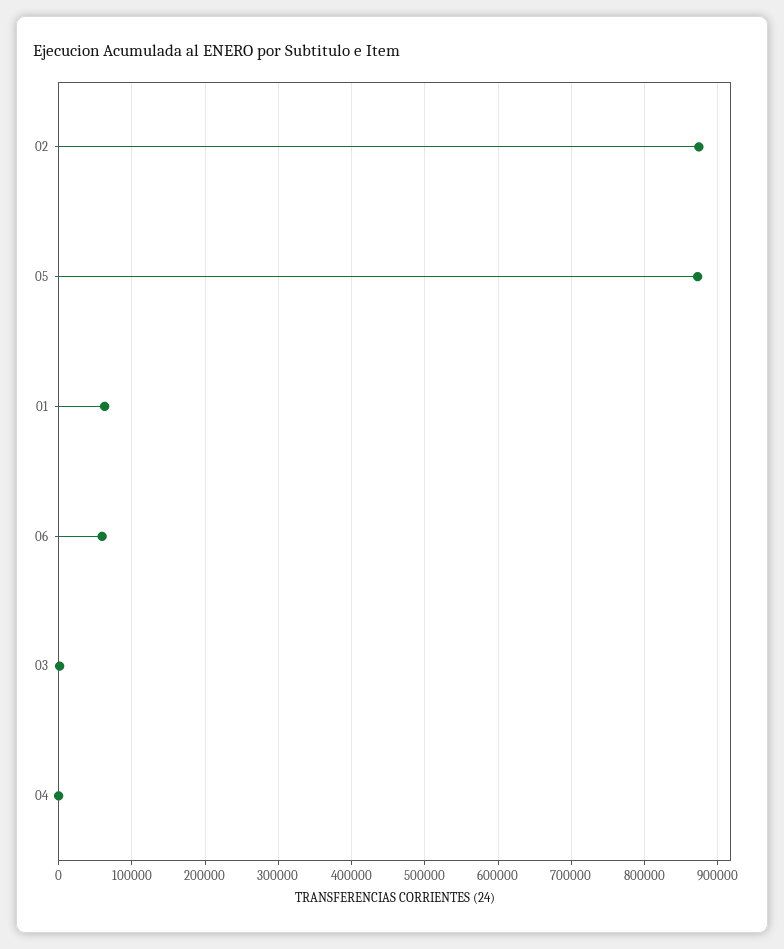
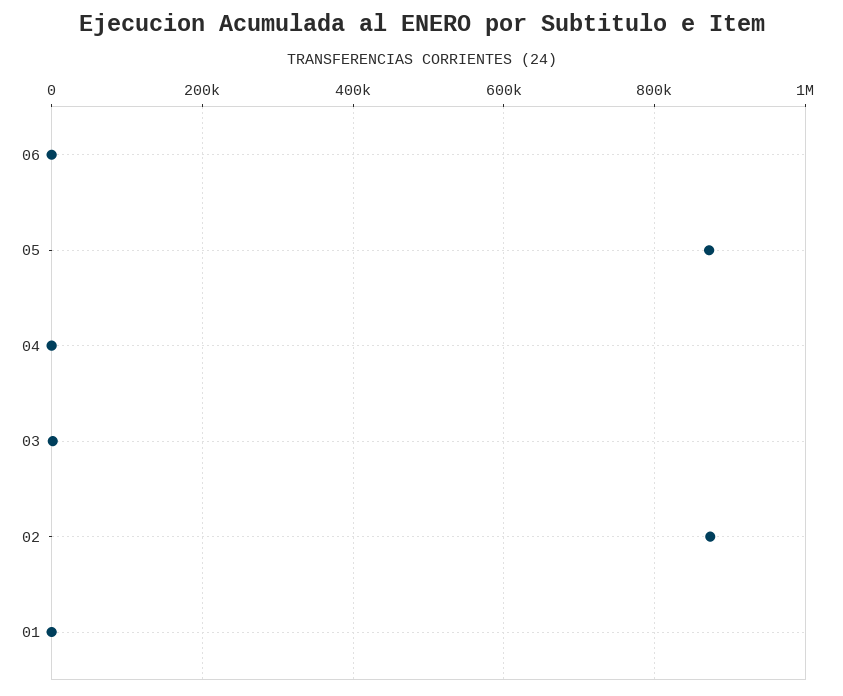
01: 60000 -> 0
06: 60000 -> 0

